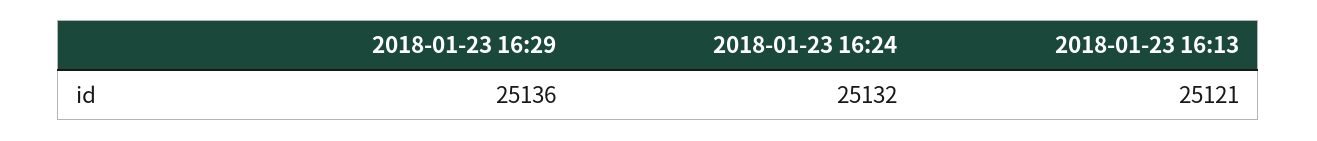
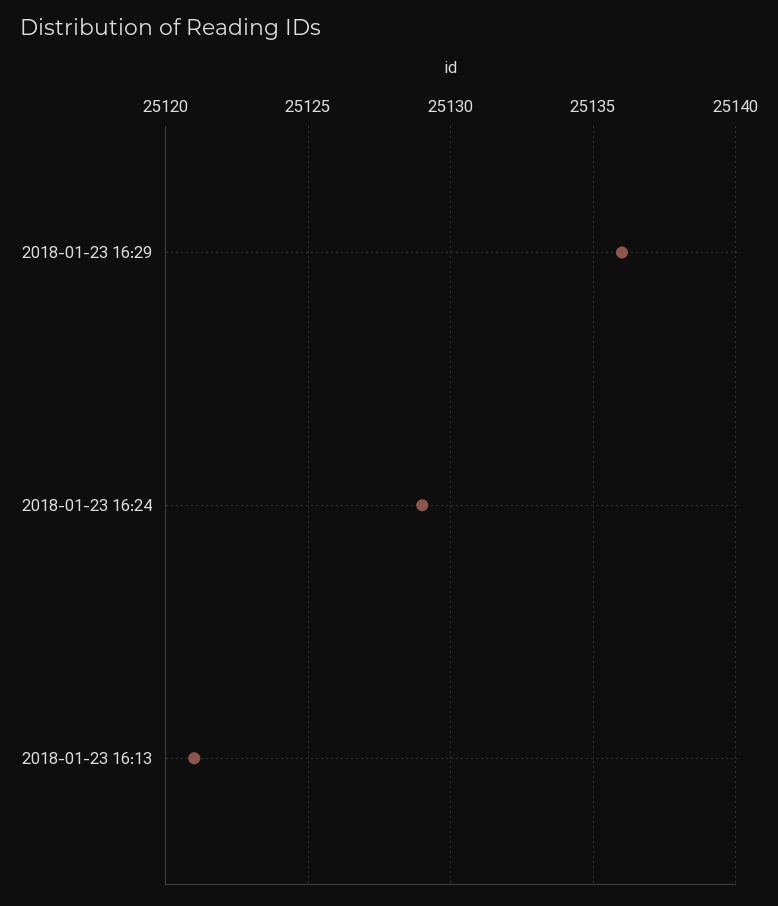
2018-01-23 16:24: 25132 -> 25129

